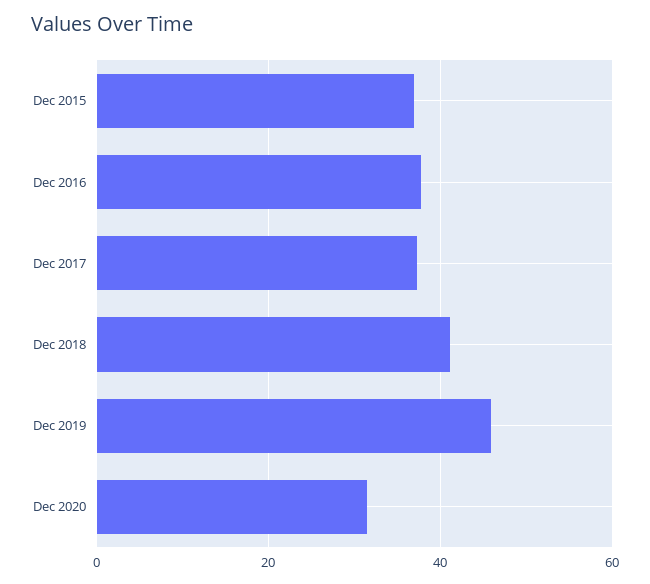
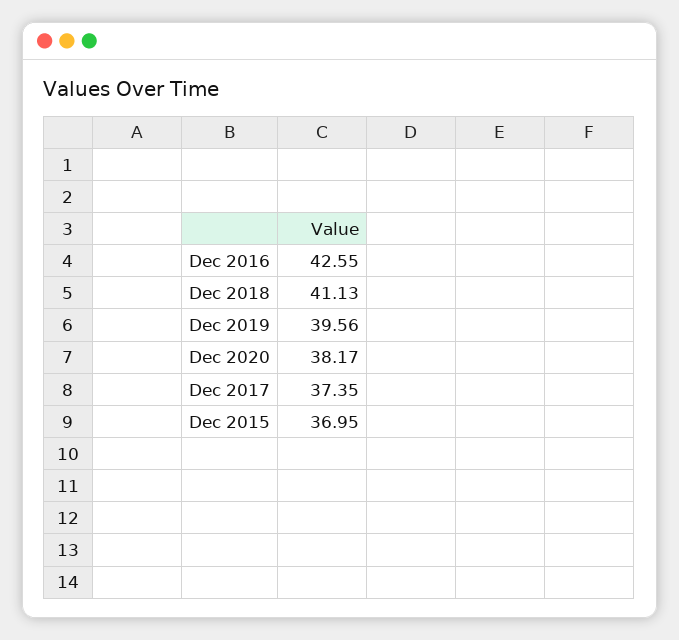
Dec 2016: 38 -> 42.55
Dec 2019: 46 -> 39.56
Dec 2020: 32 -> 38.17

